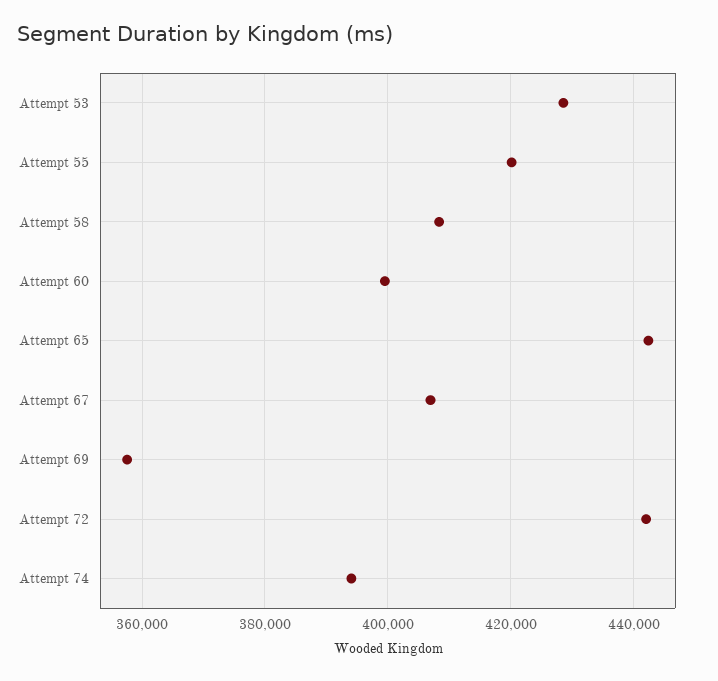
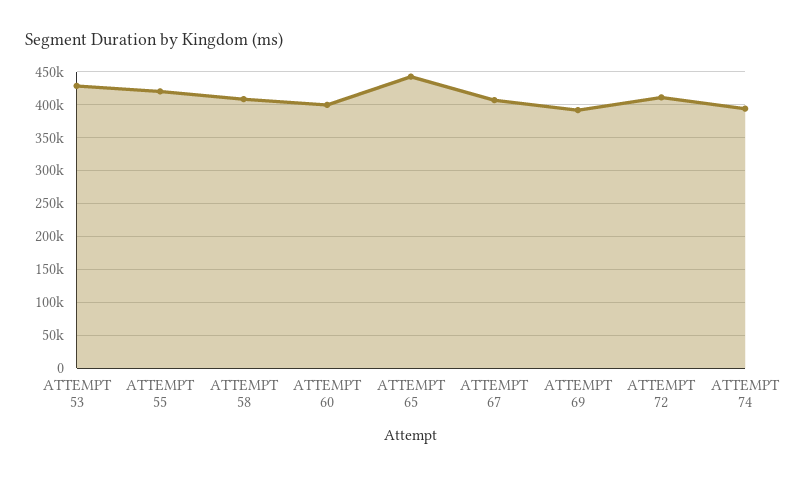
Attempt 69: 358000 -> 390000
Attempt 72: 442000 -> 410000

